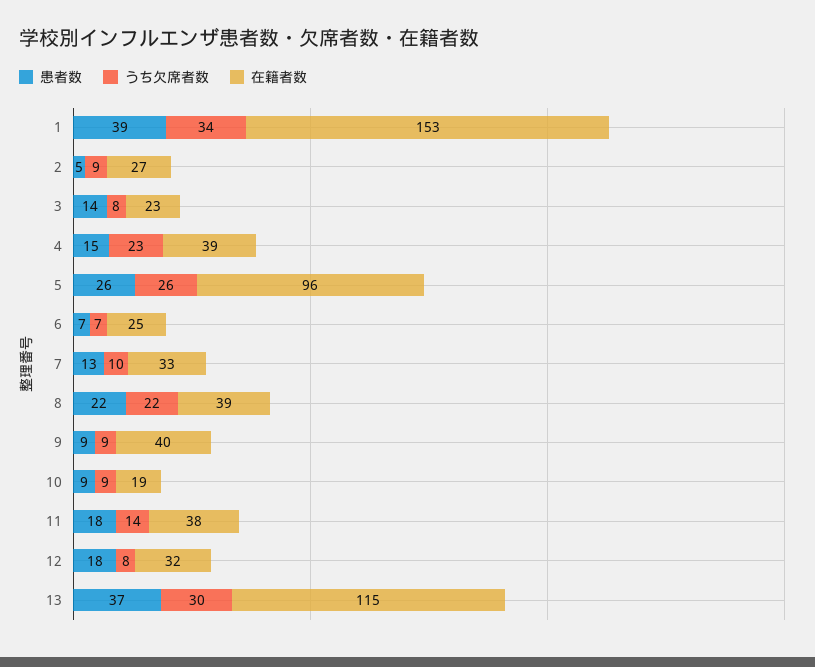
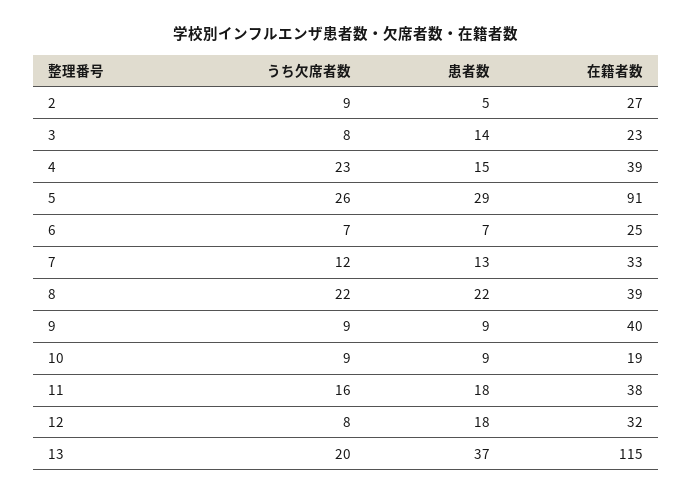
患者数, 1: 39 -> none
うち欠席者数, 1: 34 -> none
在籍者数, 1: 153 -> none
患者数, 5: 26 -> 29
在籍者数, 5: 96 -> 91
うち欠席者数, 7: 10 -> 12
うち欠席者数, 11: 14 -> 16
うち欠席者数, 13: 30 -> 20

